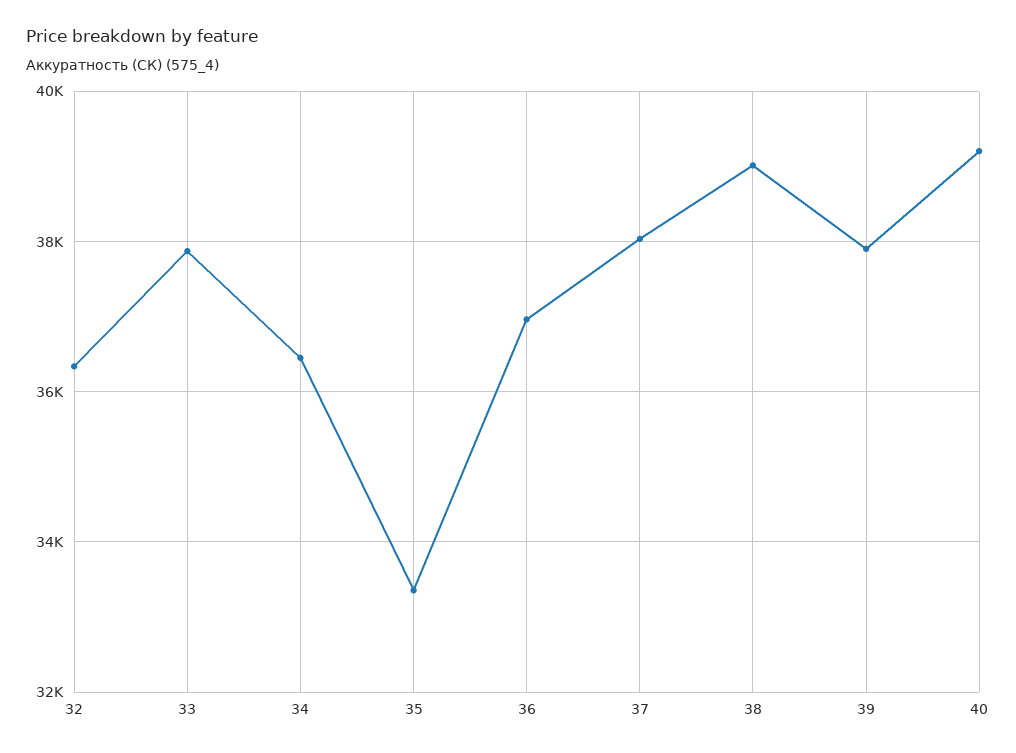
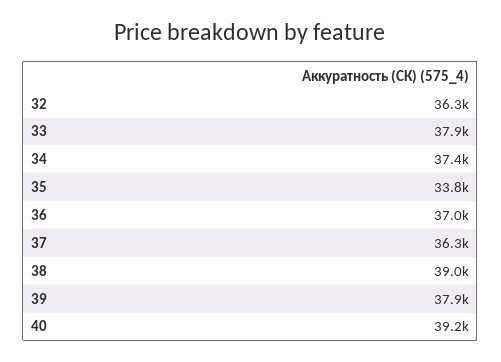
34: 36400 -> 37400
35: 33400 -> 33800
37: 38000 -> 36300

